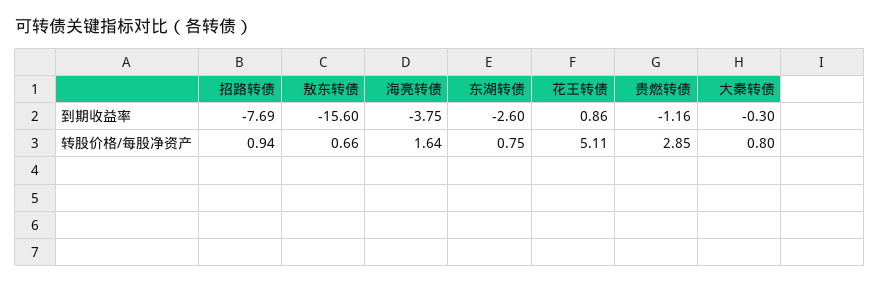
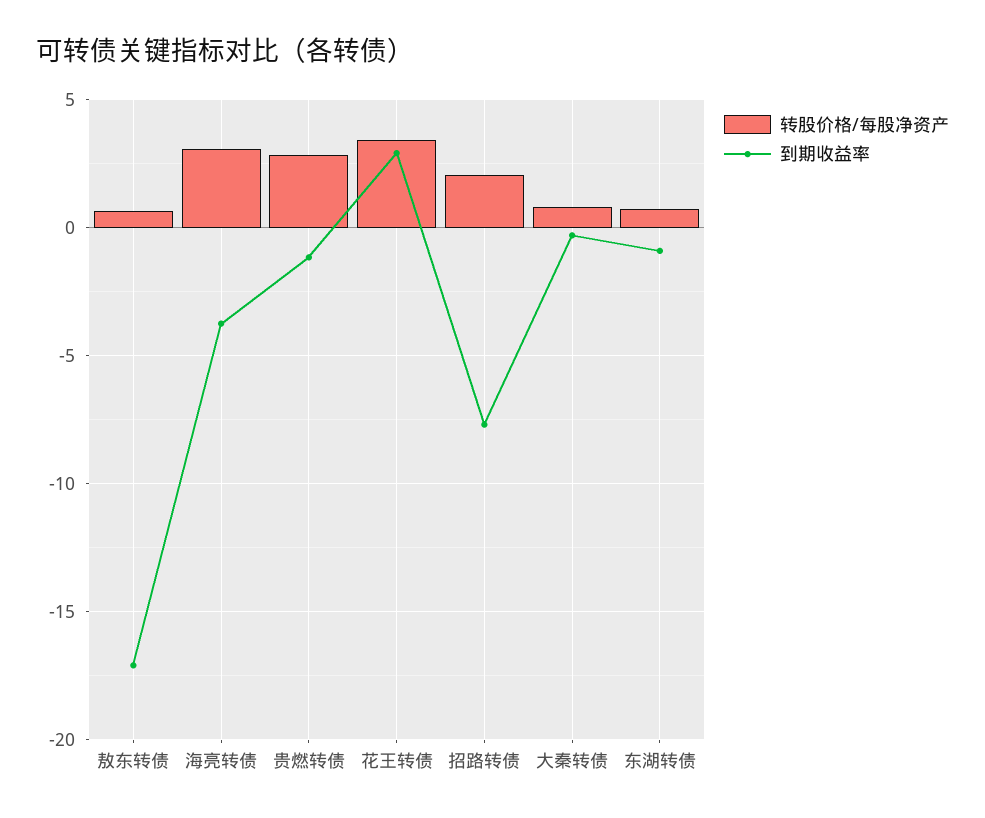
到期收益率, 敖东转债: -15.6 -> -17
到期收益率, 东湖转债: -2.6 -> -1
到期收益率, 花王转债: 0.86 -> 3
转股价格/每股净资产, 招路转债: 0.94 -> 2
转股价格/每股净资产, 海亮转债: 1.64 -> 3
转股价格/每股净资产, 花王转债: 5.11 -> 3.5

